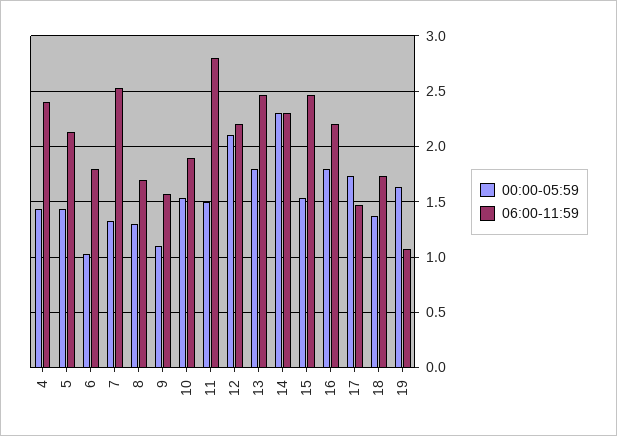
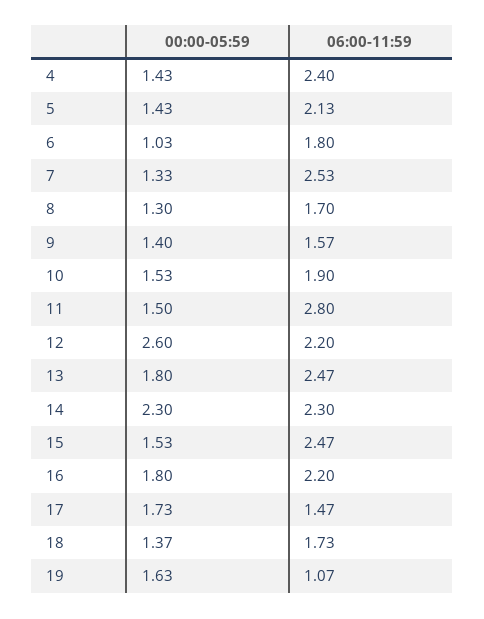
00:00-05:59, 9: 1.1 -> 1.4
00:00-05:59, 12: 2.1 -> 2.6

